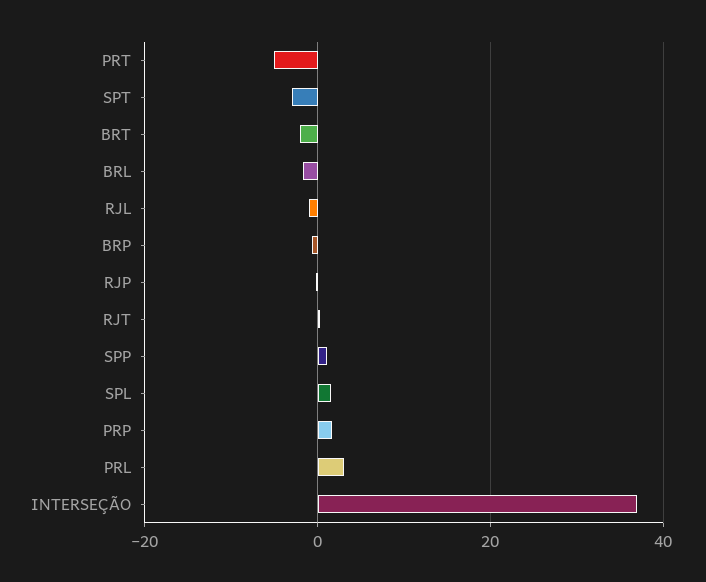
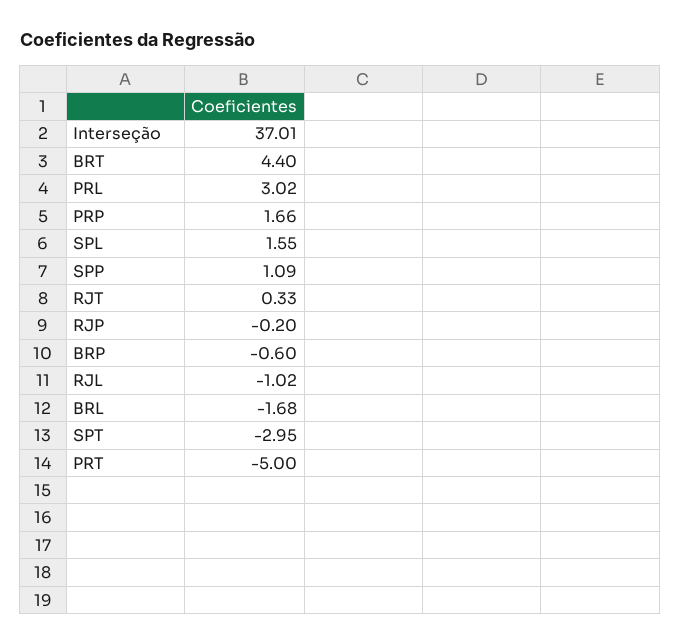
BRT: -2 -> 4.4

